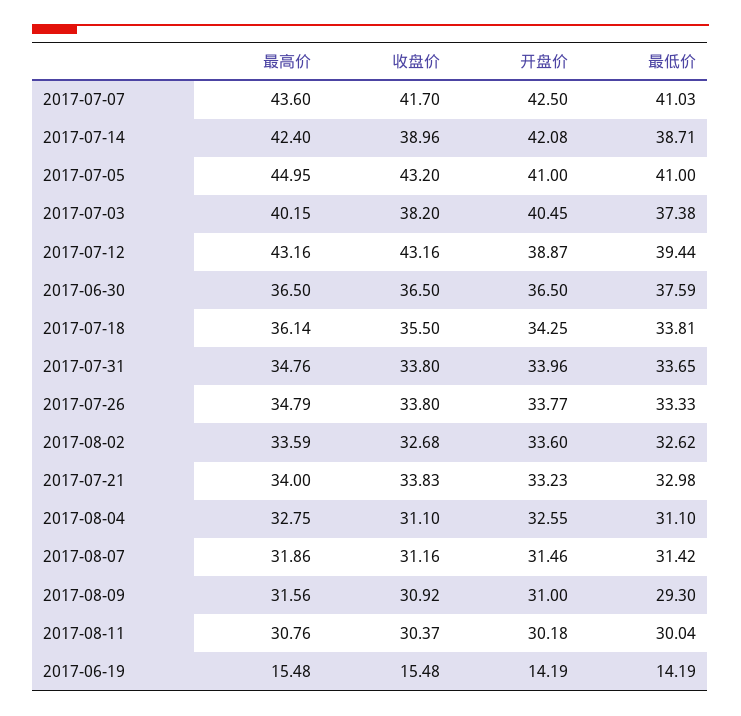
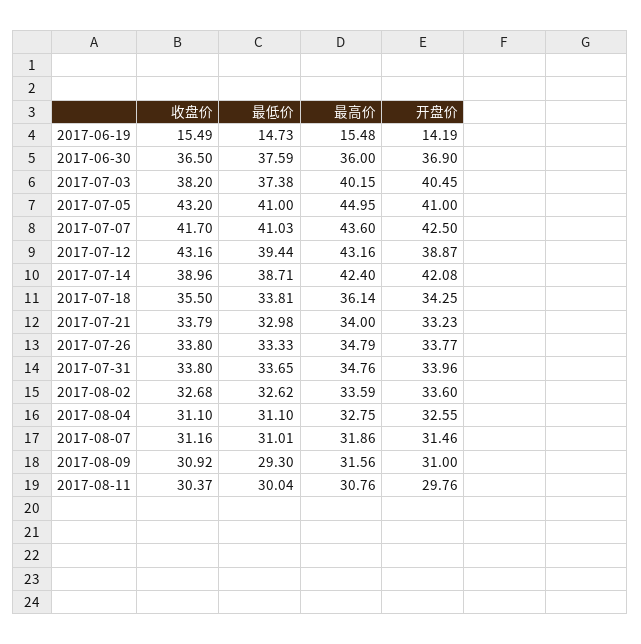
最高价, 2017-06-30: 36.5 -> 36
开盘价, 2017-06-30: 36.5 -> 36.9
收盘价, 2017-07-21: 33.83 -> 33.79
最低价, 2017-08-07: 31.42 -> 31.01
开盘价, 2017-08-11: 30.18 -> 29.76
收盘价, 2017-06-19: 15.48 -> 15.49
最低价, 2017-06-19: 14.19 -> 14.73

